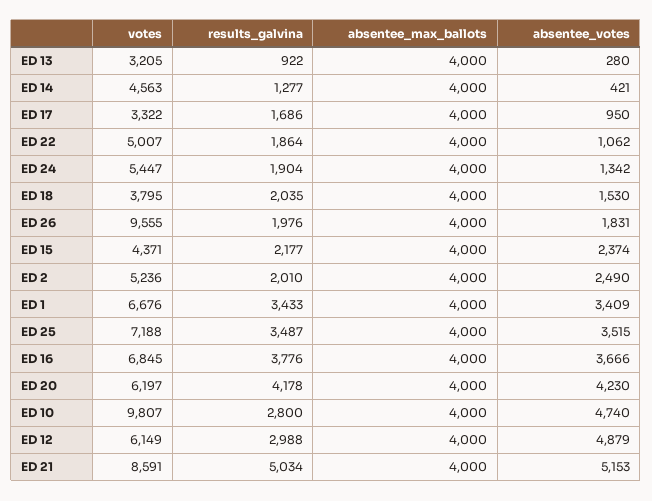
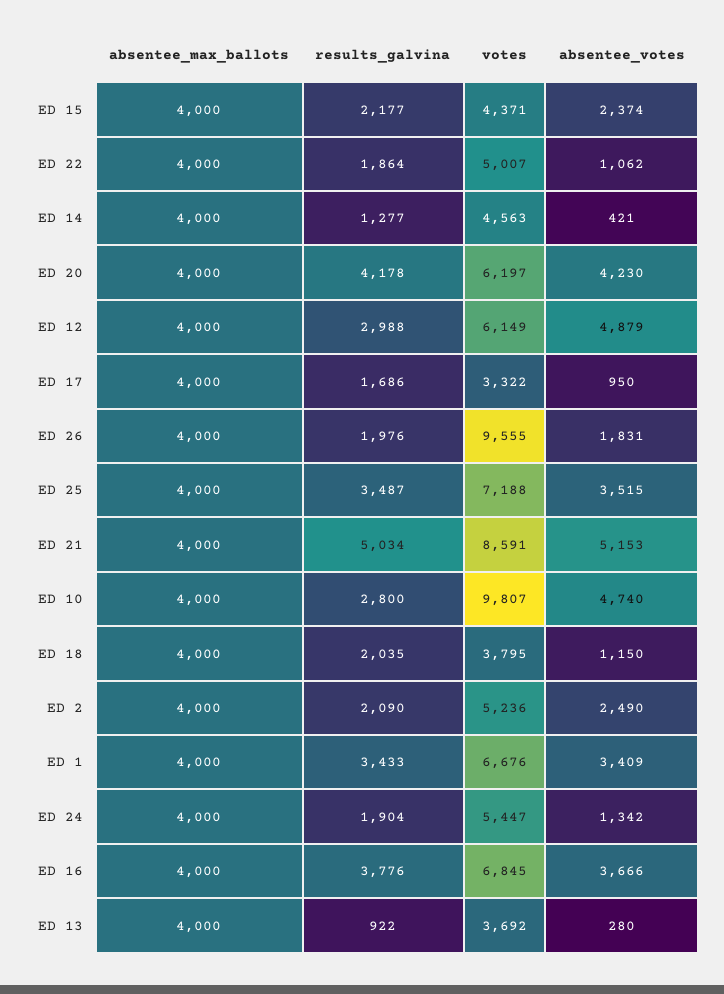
votes, ED 13: 3205 -> 3692
absentee_votes, ED 18: 1530 -> 1150
results_galvina, ED 2: 2010 -> 2090

